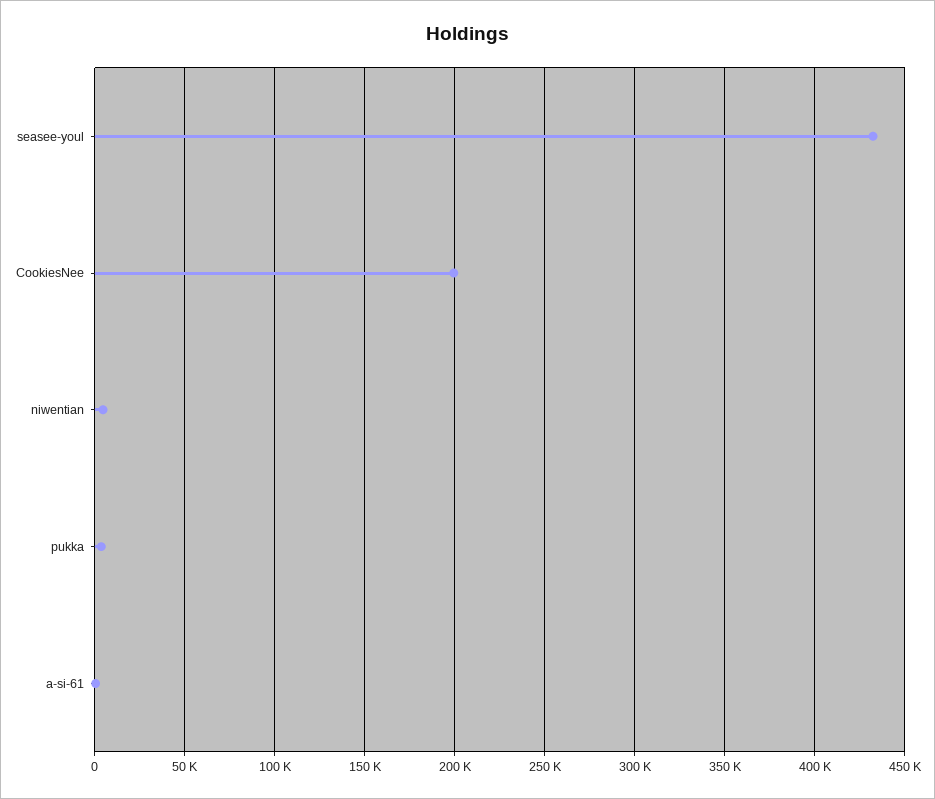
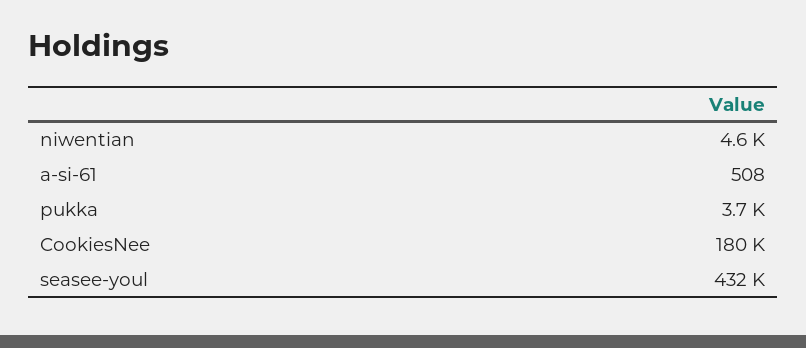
CookiesNee: 200000 -> 180000

